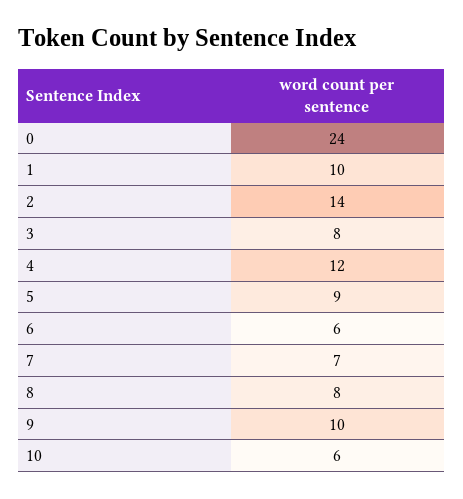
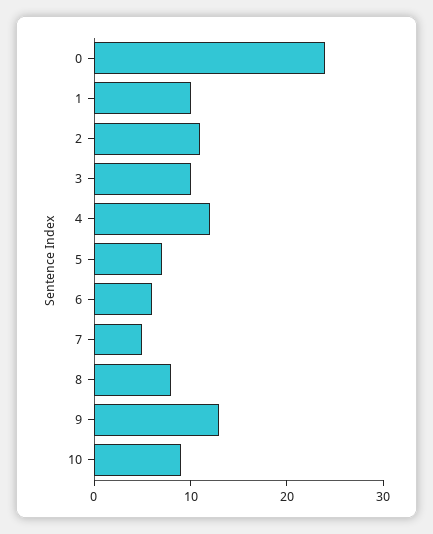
2: 14 -> 11
3: 8 -> 10
5: 9 -> 7
7: 7 -> 5
9: 10 -> 13
10: 6 -> 9

